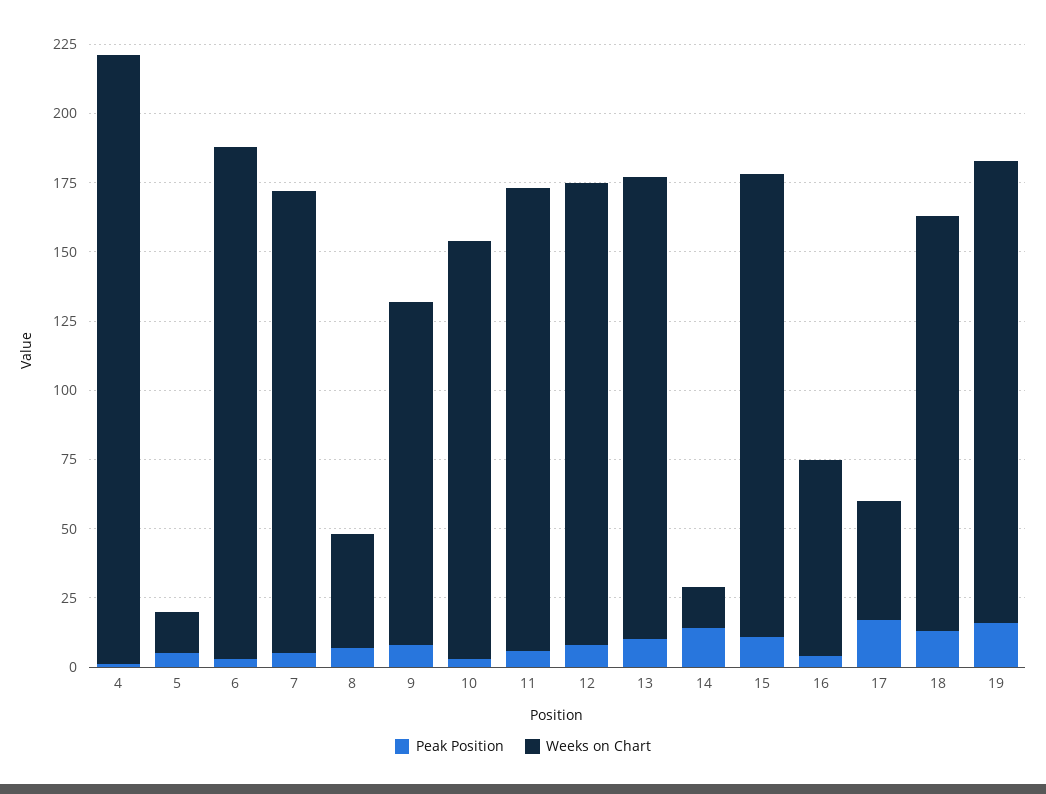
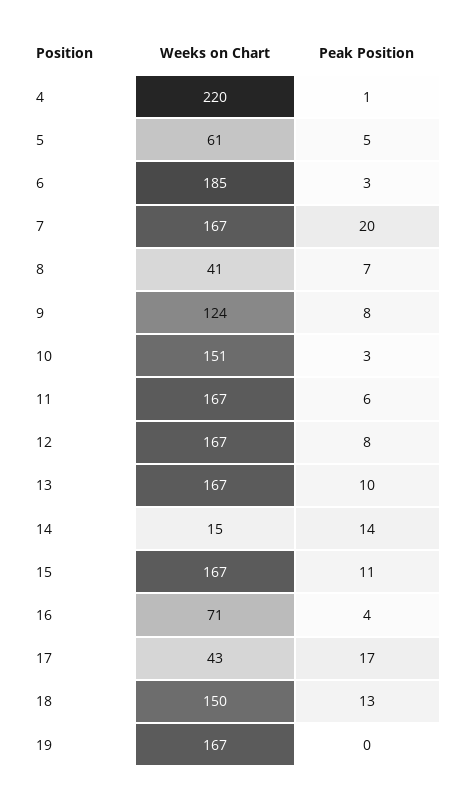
Weeks on Chart, 5: 15 -> 61
Peak Position, 7: 5 -> 20
Peak Position, 19: 15 -> 0

